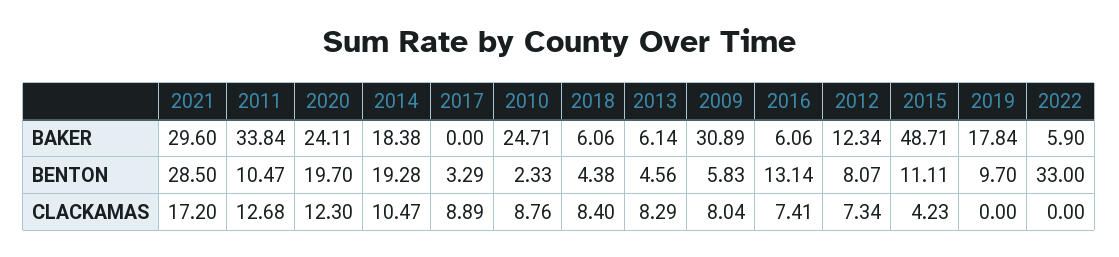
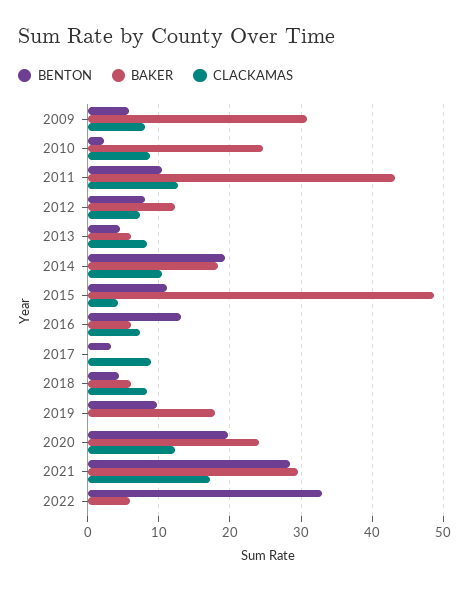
BAKER, 2011: 33.84 -> 43

